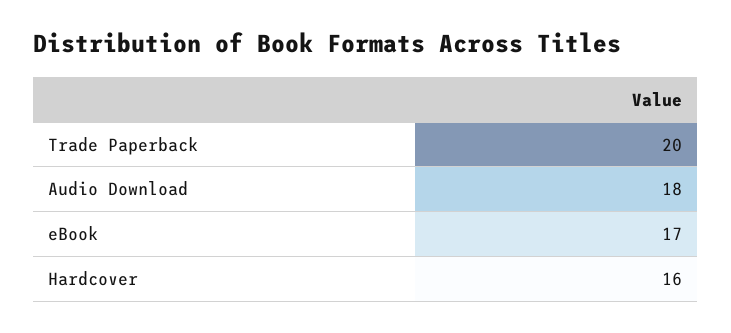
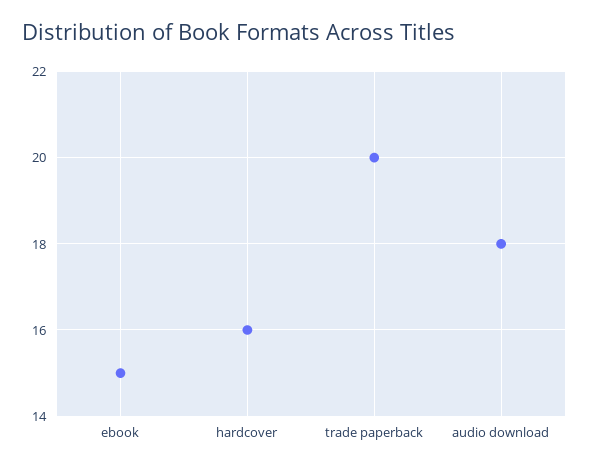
eBook: 17 -> 15

